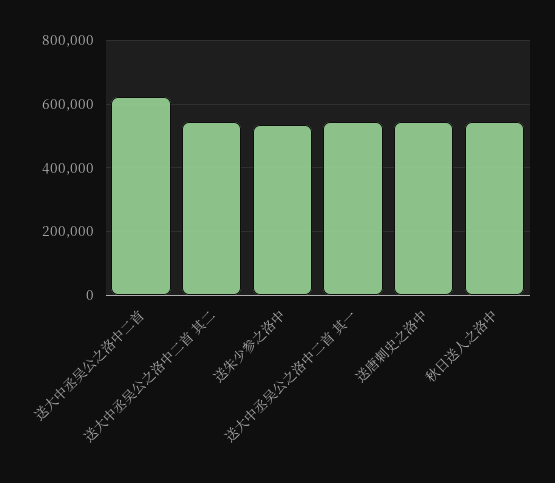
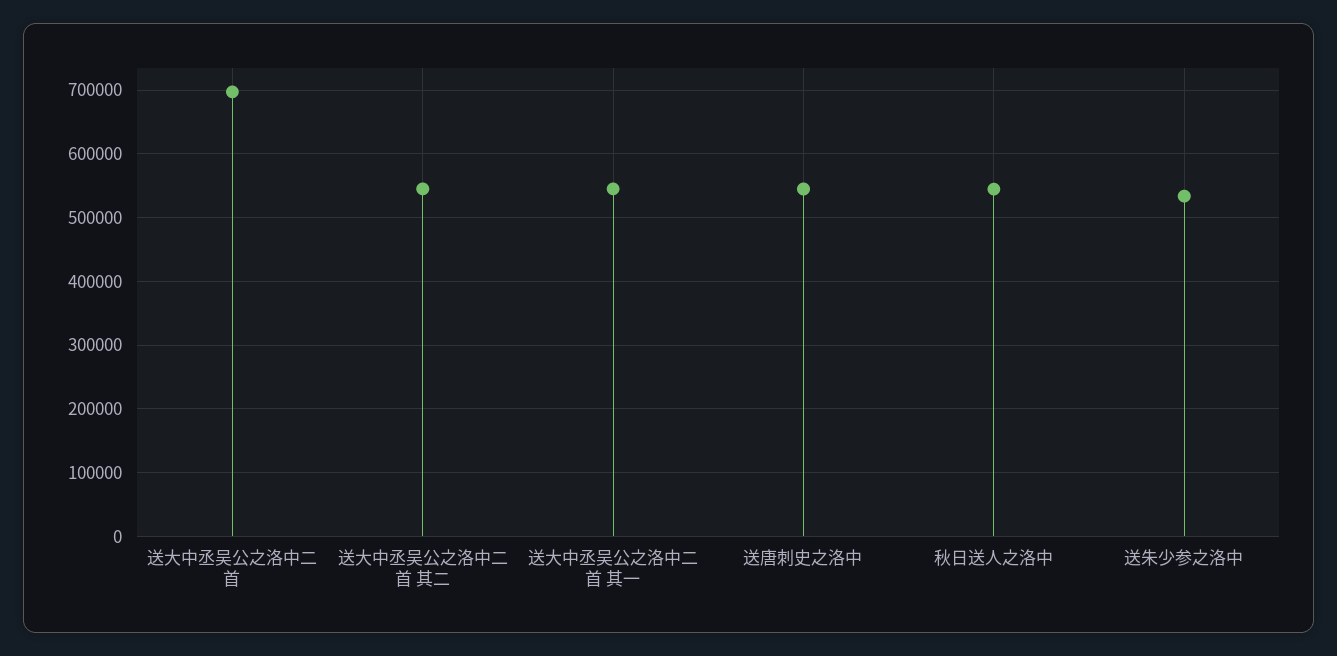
送大中丞吴公之洛中二首: 620000 -> 700000

